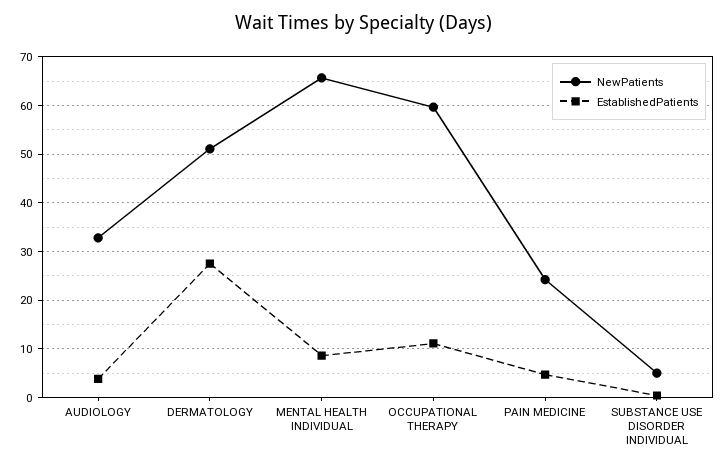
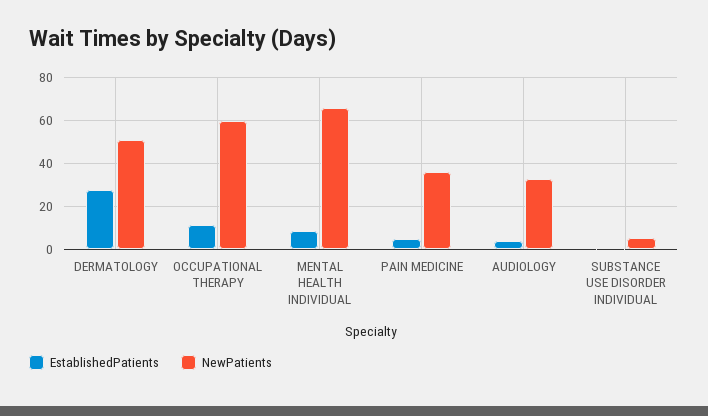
NewPatients, PAIN MEDICINE: 24 -> 35

